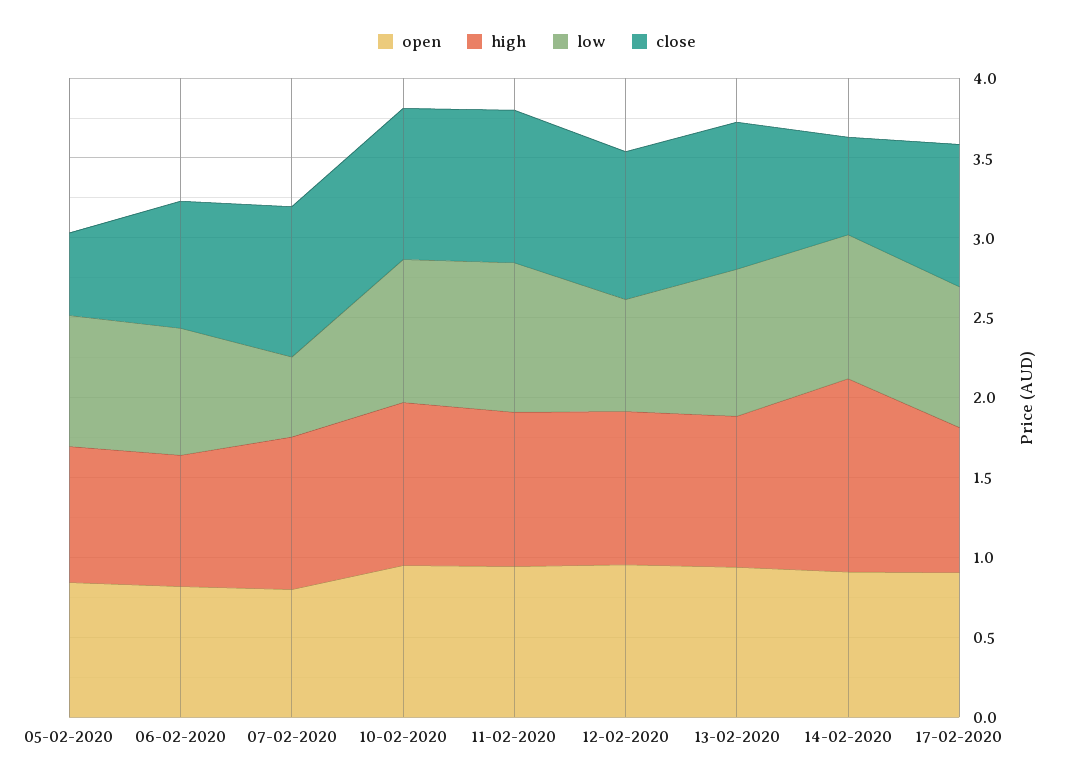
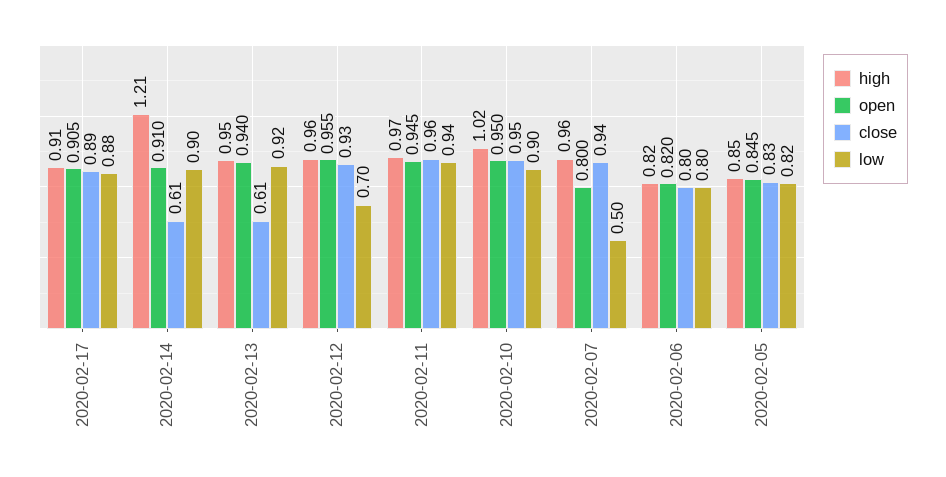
close, 05-02-2020: 0.5 -> 0.83
close, 13-02-2020: 0.9 -> 0.61

